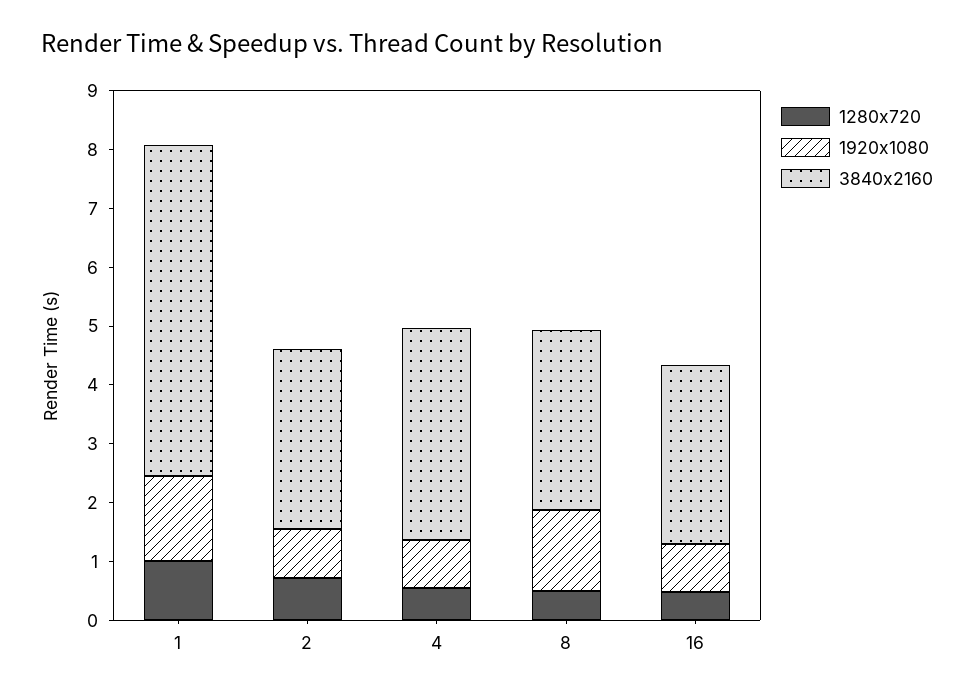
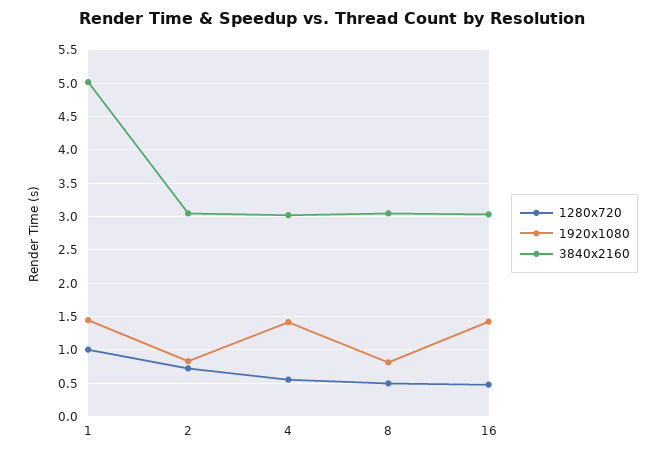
3840x2160, 1: 5.6 -> 5
1920x1080, 4: 0.8 -> 1.4
3840x2160, 4: 3.6 -> 3
1920x1080, 8: 1.4 -> 0.8
1920x1080, 16: 0.8 -> 1.4

